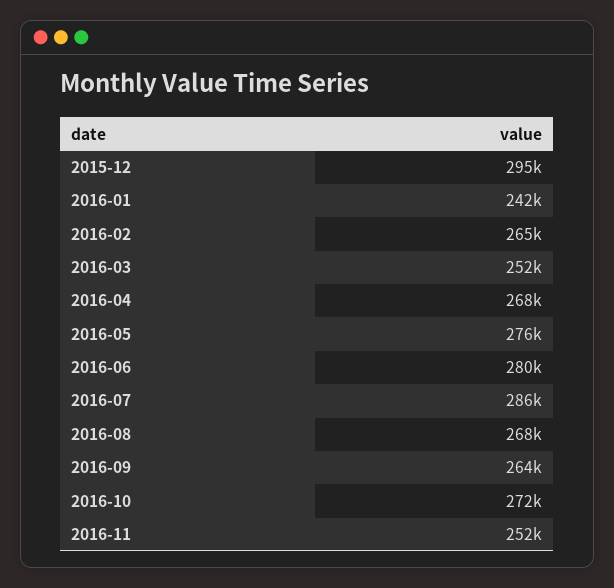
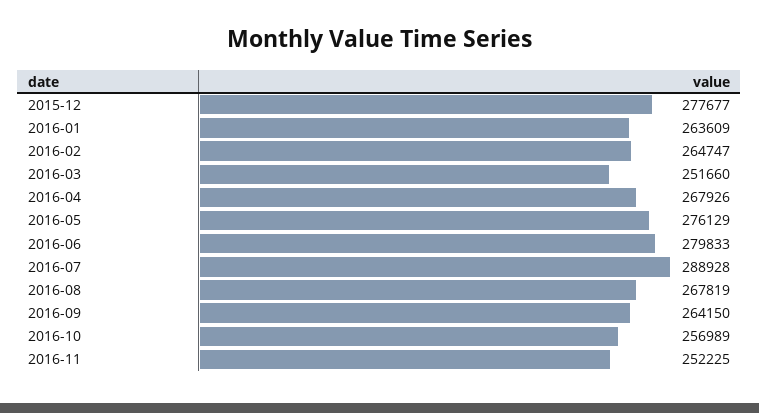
2015-12: 295000 -> 277677
2016-01: 242000 -> 263609
2016-07: 286000 -> 288928
2016-10: 272000 -> 256989

